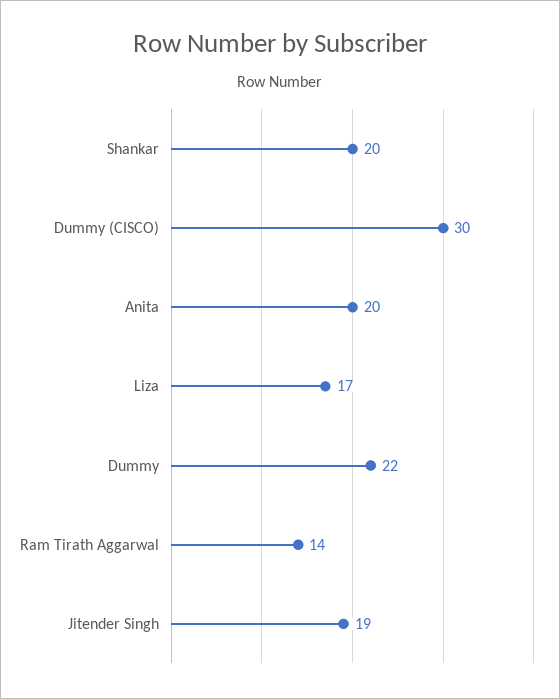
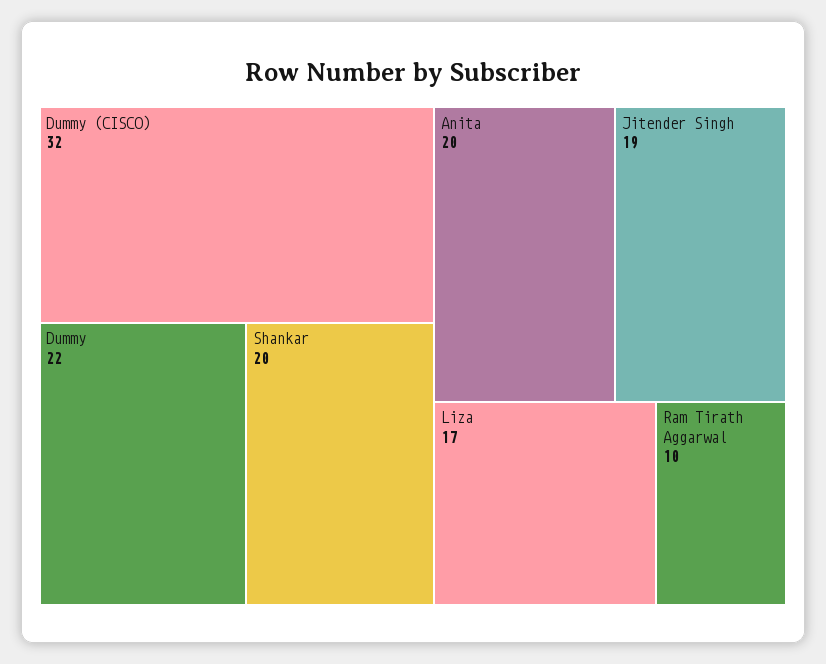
Dummy (CISCO): 30 -> 32
Ram Tirath Aggarwal: 14 -> 10

